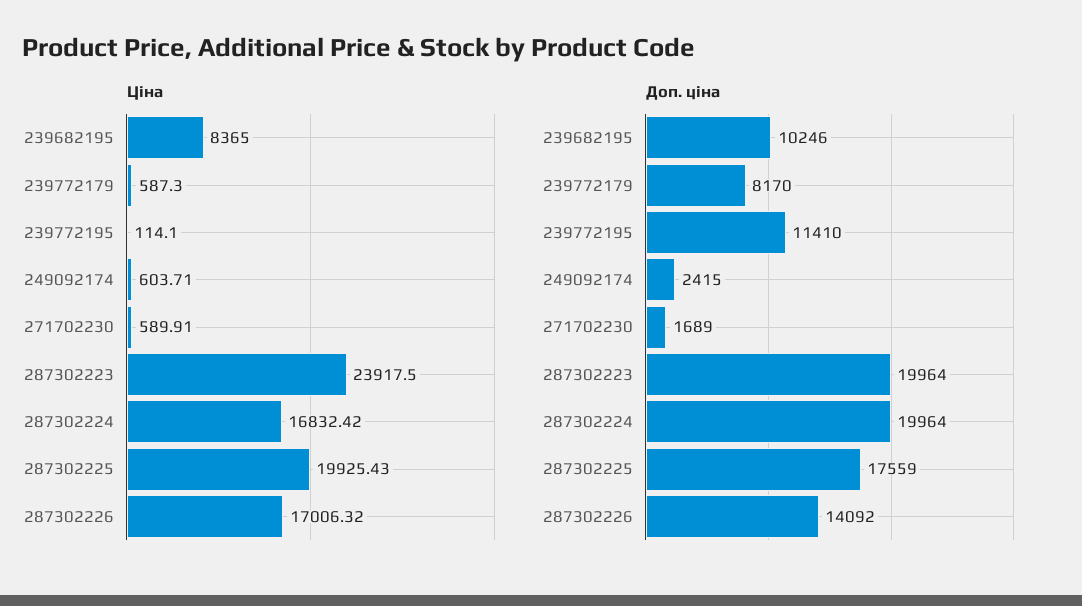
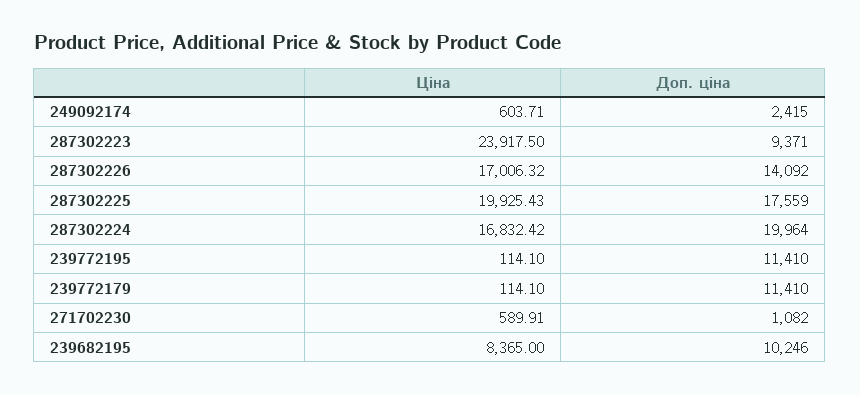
Ціна, 239772179: 587.3 -> 114.1
Доп. ціна, 239772179: 8170 -> 11410
Доп. ціна, 271702230: 1689 -> 1082
Доп. ціна, 287302223: 19964 -> 9371

